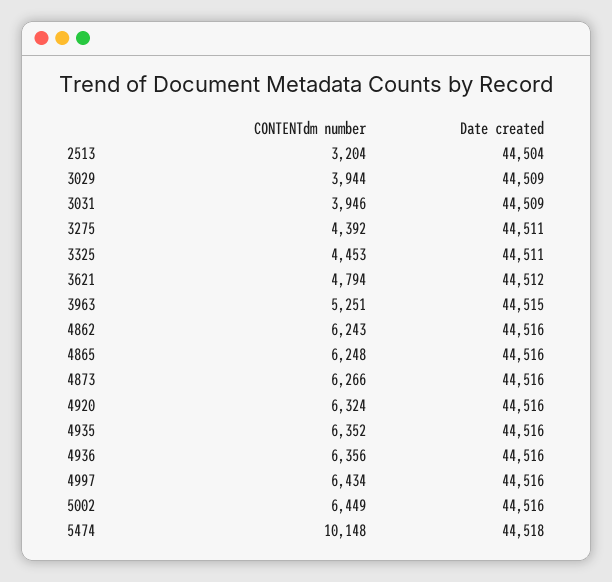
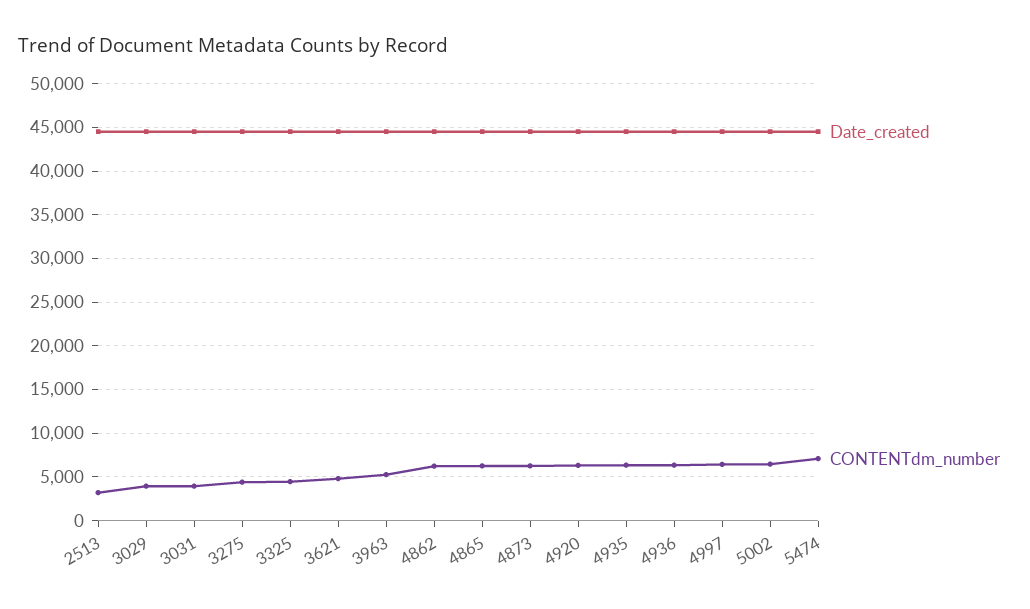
CONTENTdm number, 5474: 10148 -> 7000

